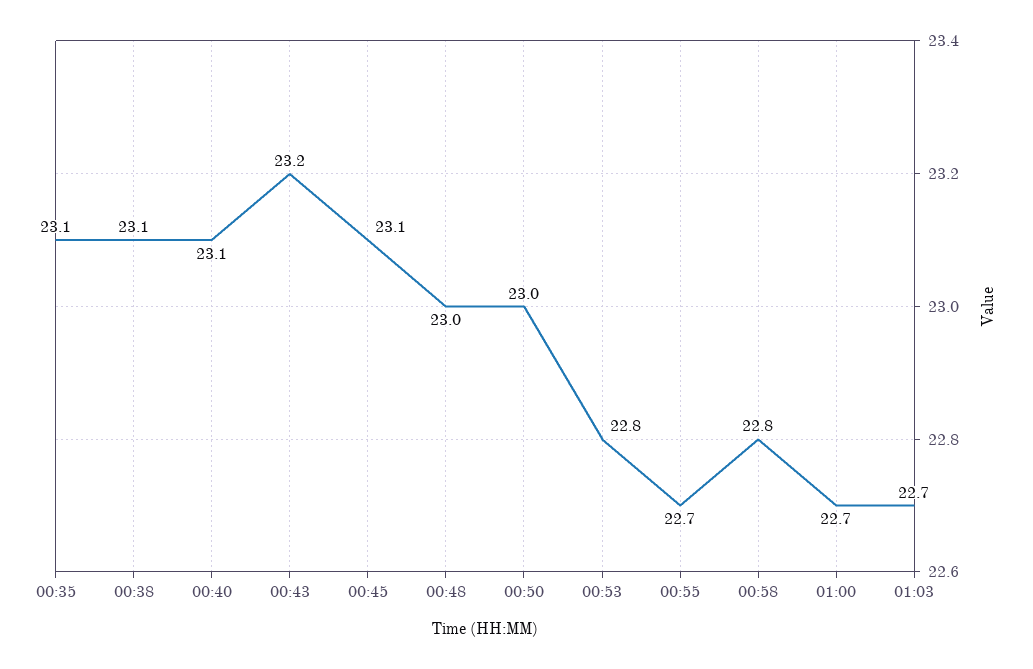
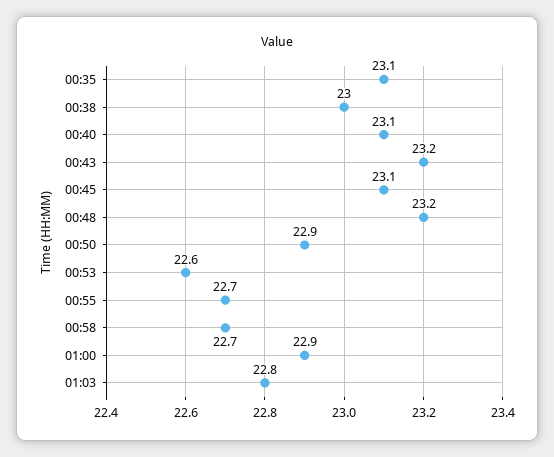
00:38: 23.1 -> 23
00:48: 23 -> 23.2
00:50: 23 -> 22.9
00:53: 22.8 -> 22.6
00:58: 22.8 -> 22.7
01:00: 22.7 -> 22.9
01:03: 22.7 -> 22.8

